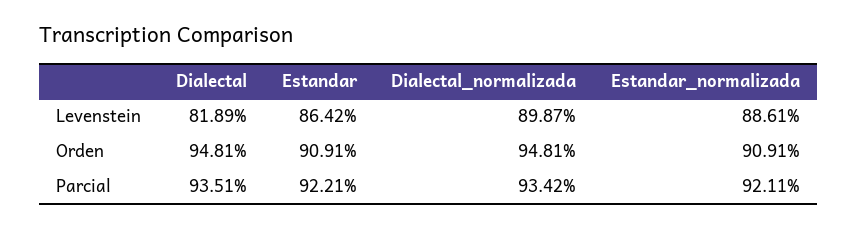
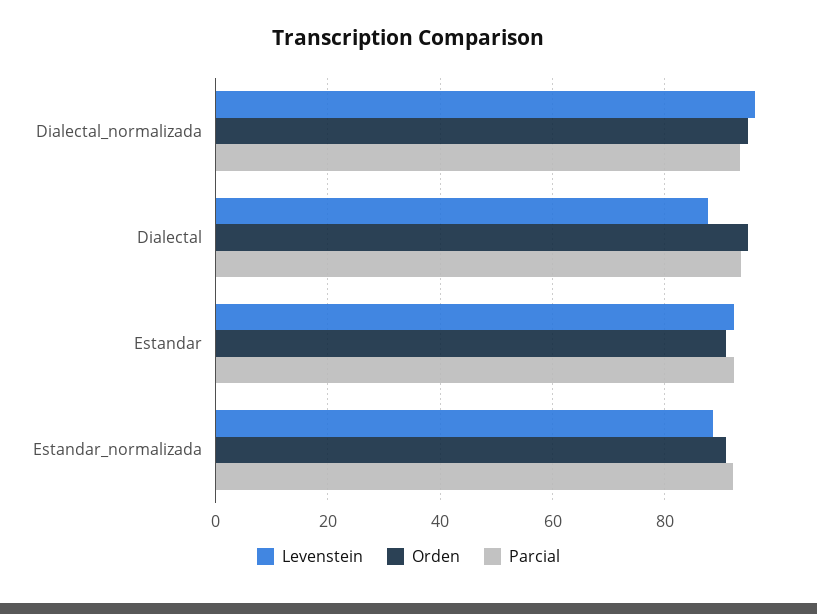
Levenstein, Dialectal: 81.89 -> 88
Levenstein, Estandar: 86.42 -> 92
Levenstein, Dialectal_normalizada: 89.87 -> 96

